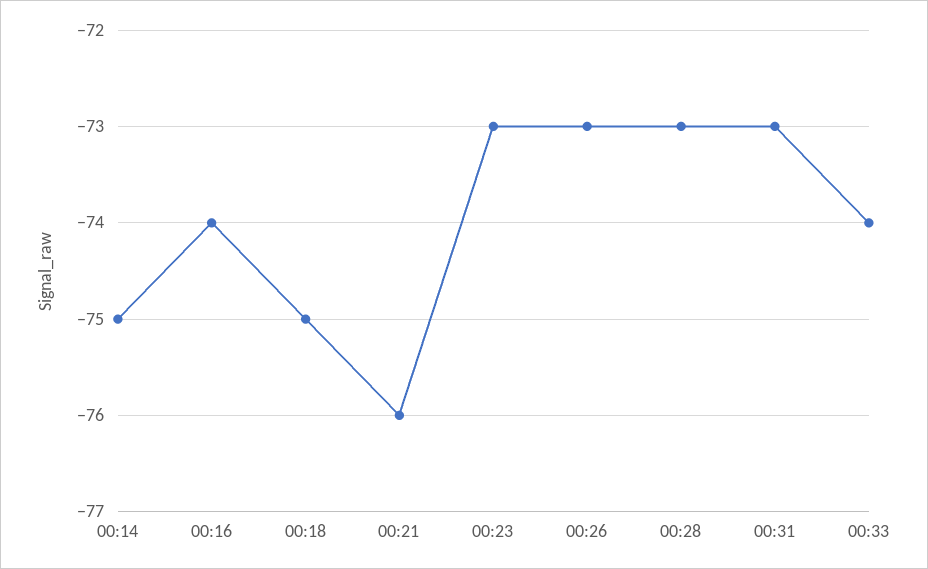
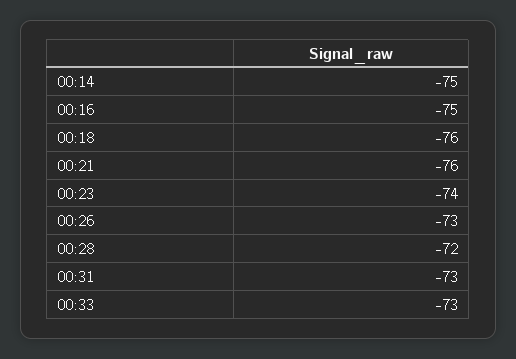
00:16: -74 -> -75
00:18: -75 -> -76
00:23: -73 -> -74
00:28: -73 -> -72
00:33: -74 -> -73

